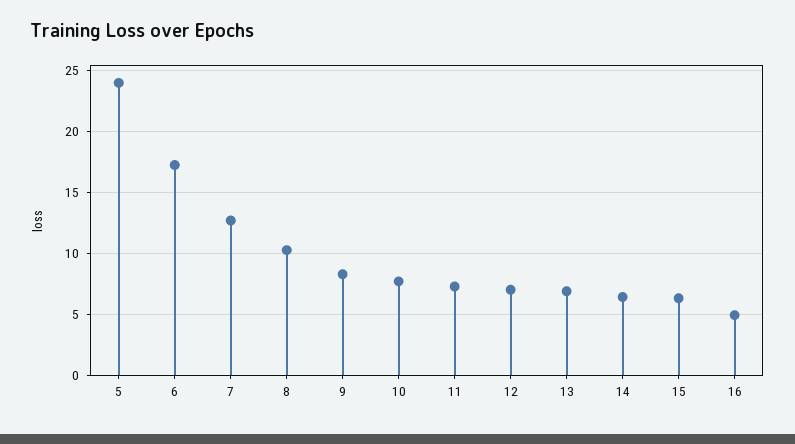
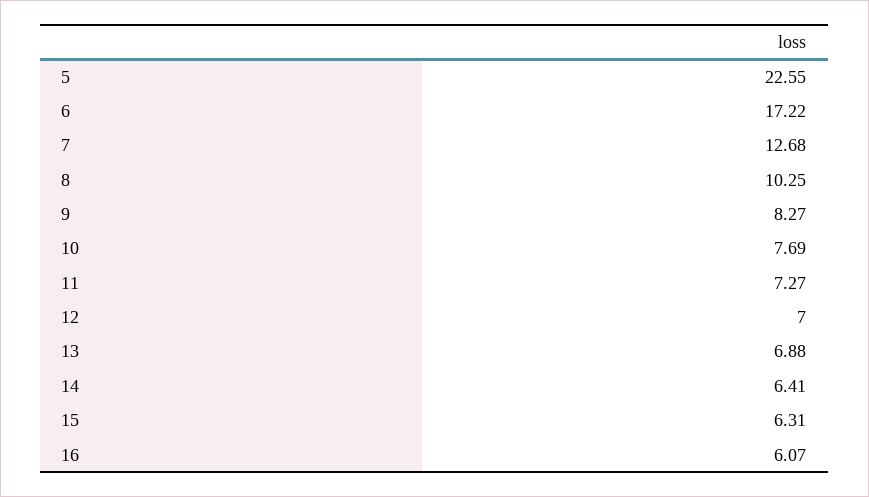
5: 24 -> 22.55
16: 5 -> 6.07

